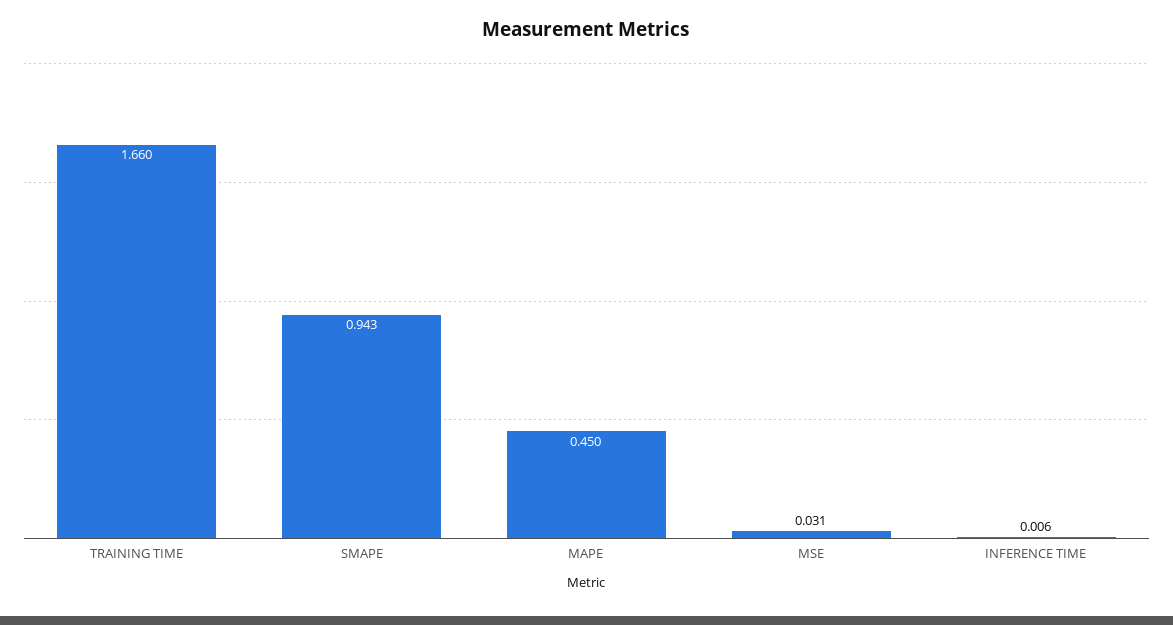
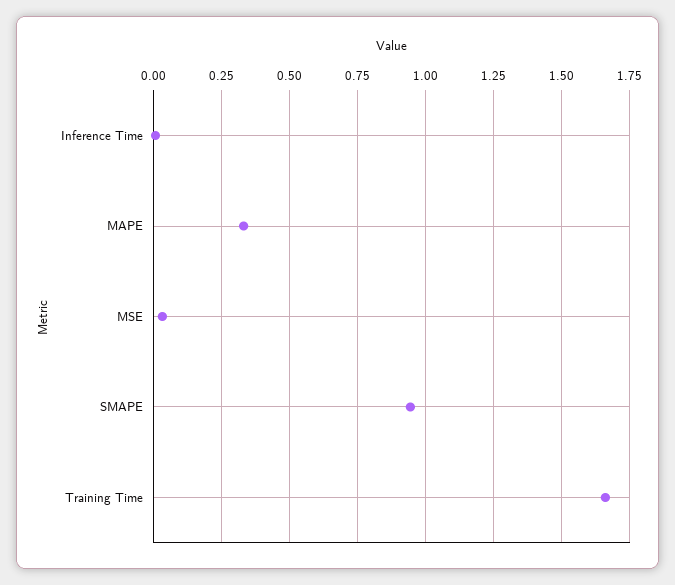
MAPE: 0.45 -> 0.325

